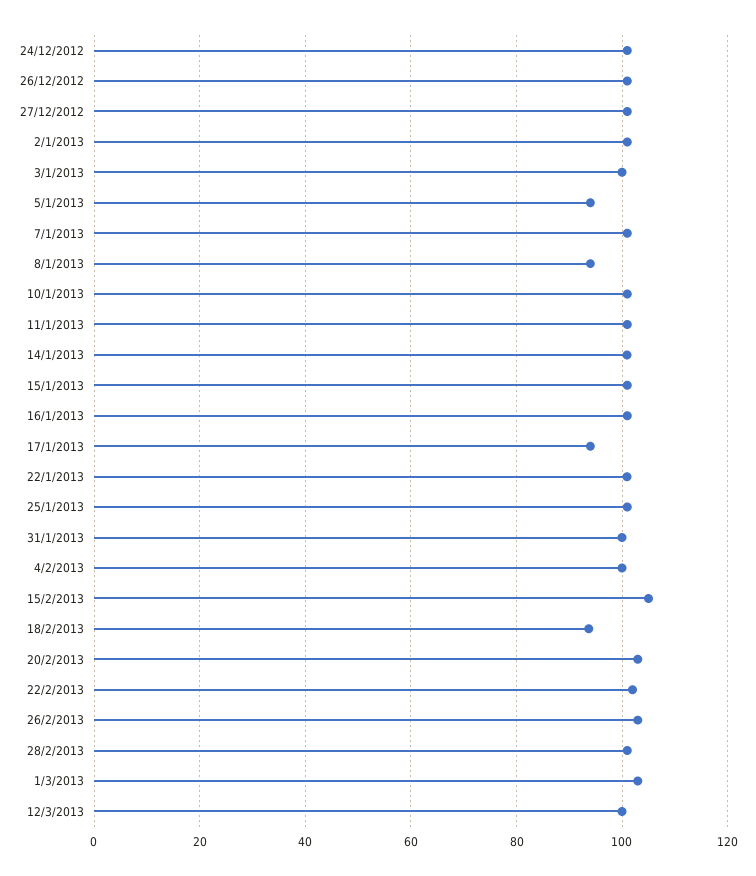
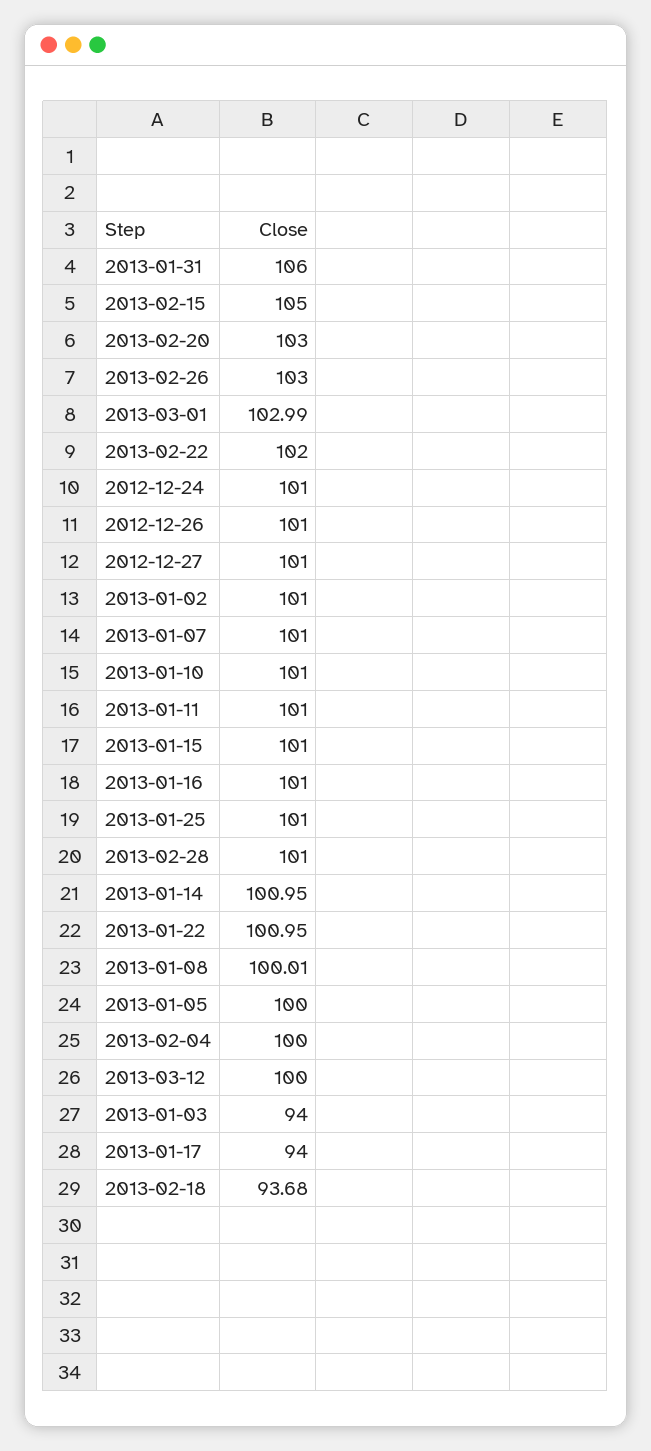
3/1/2013: 100 -> 94
5/1/2013: 94 -> 100
8/1/2013: 94 -> 100.01
31/1/2013: 100 -> 106

